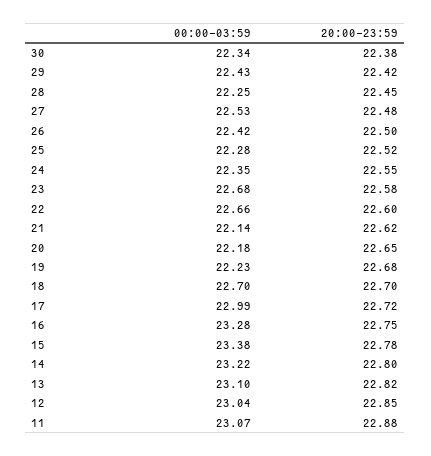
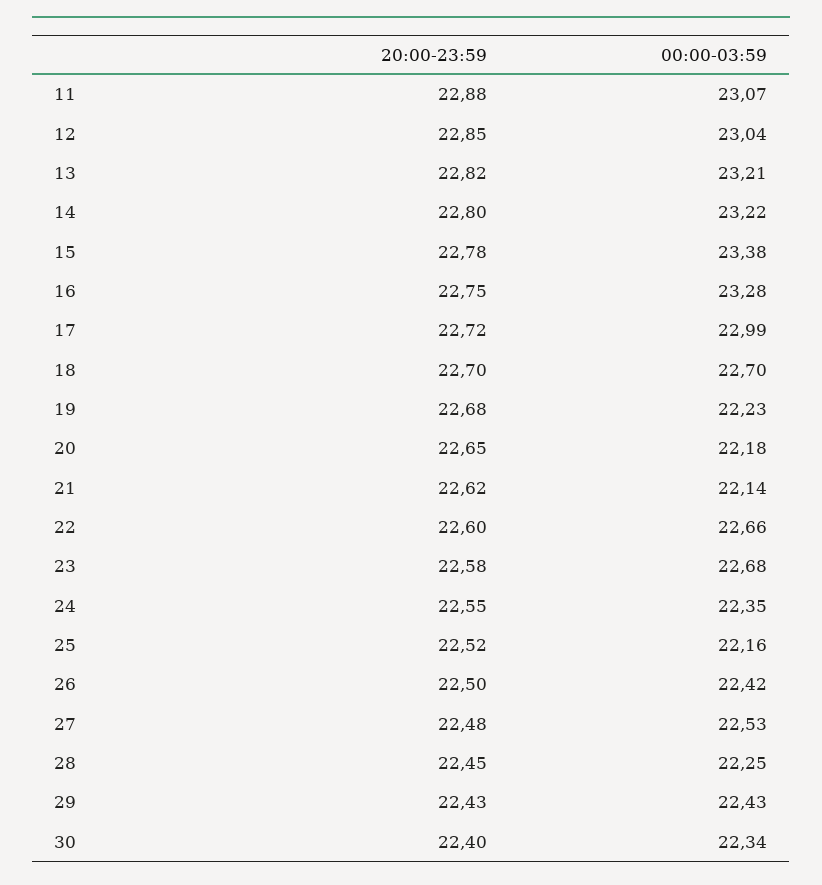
20:00-23:59, 30: 22.38 -> 22.4
20:00-23:59, 29: 22.42 -> 22.43
00:00-03:59, 25: 22.28 -> 22.16
00:00-03:59, 13: 23.1 -> 23.21

